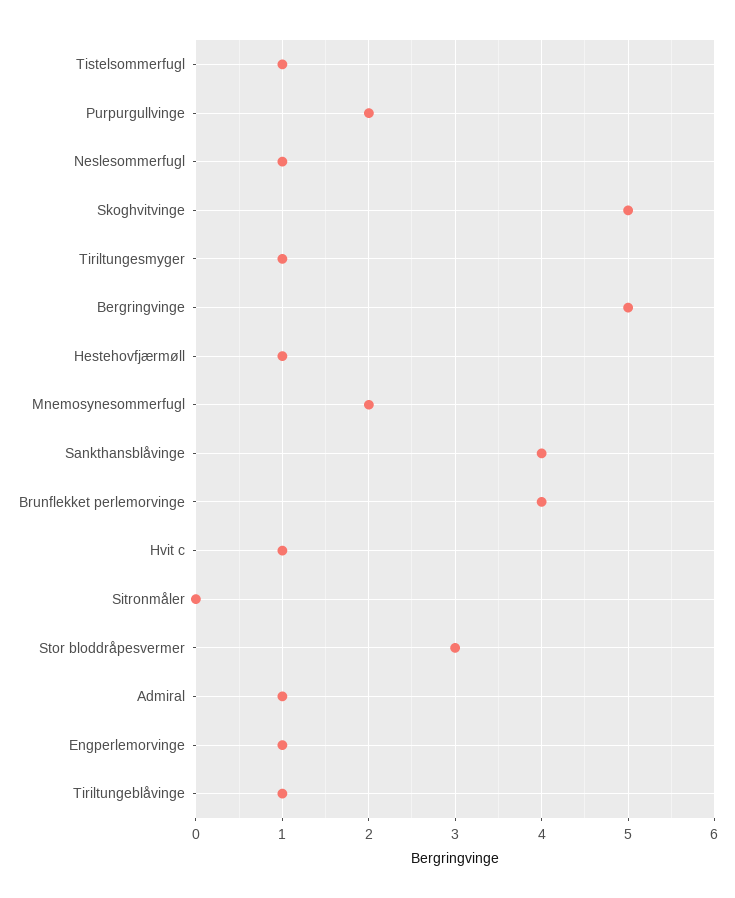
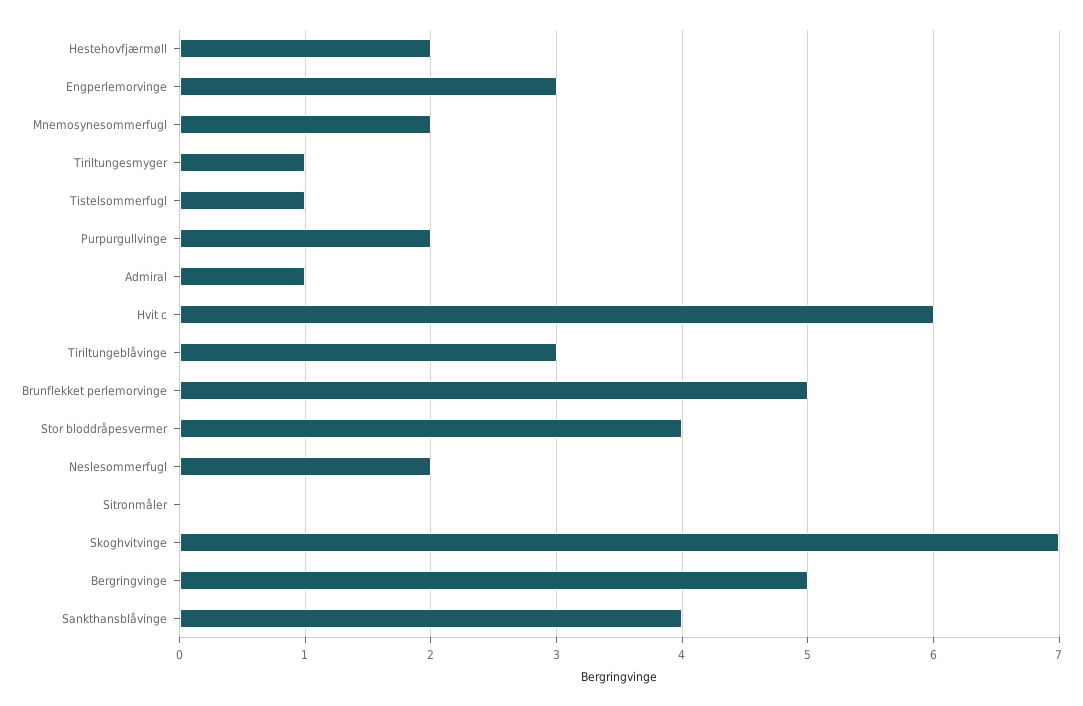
Neslesommerfugl: 1 -> 2
Skoghvitvinge: 5 -> 7
Hestehovfjærmøll: 1 -> 2
Brunflekket perlemorvinge: 4 -> 5
Hvit c: 1 -> 6
Stor bloddråpesvermer: 3 -> 4
Engperlemorvinge: 1 -> 3
Tiriltungeblåvinge: 1 -> 3

